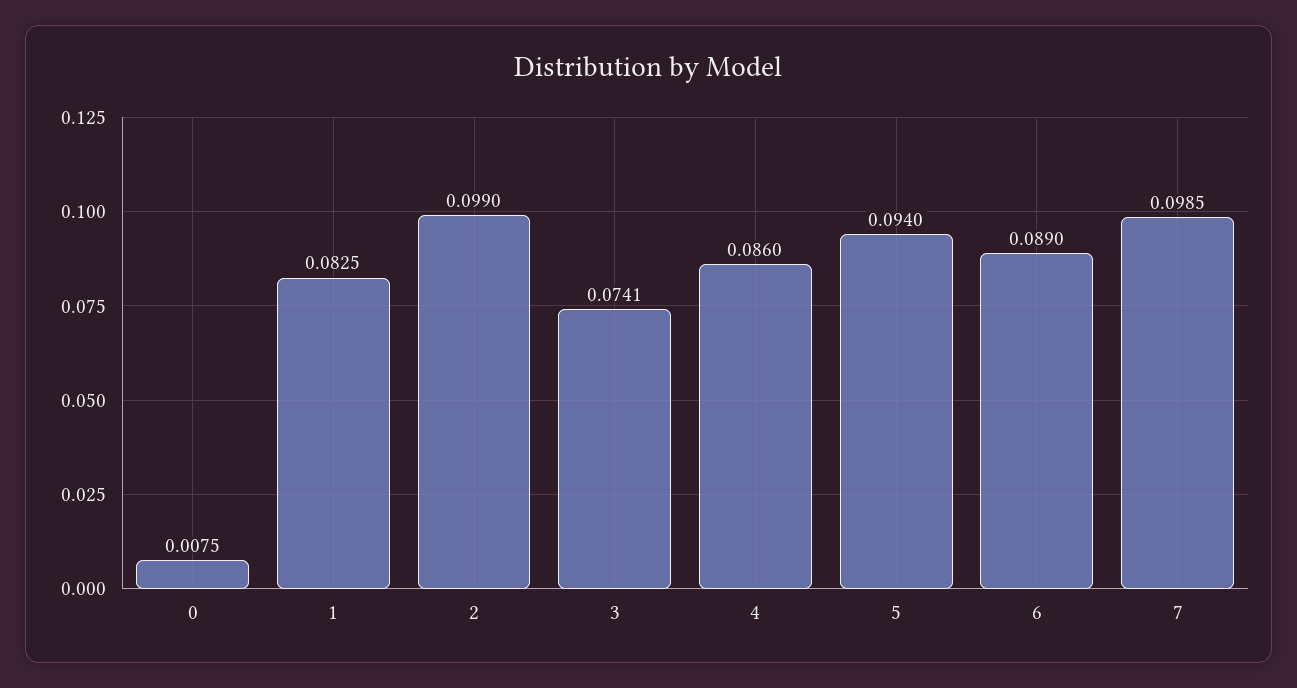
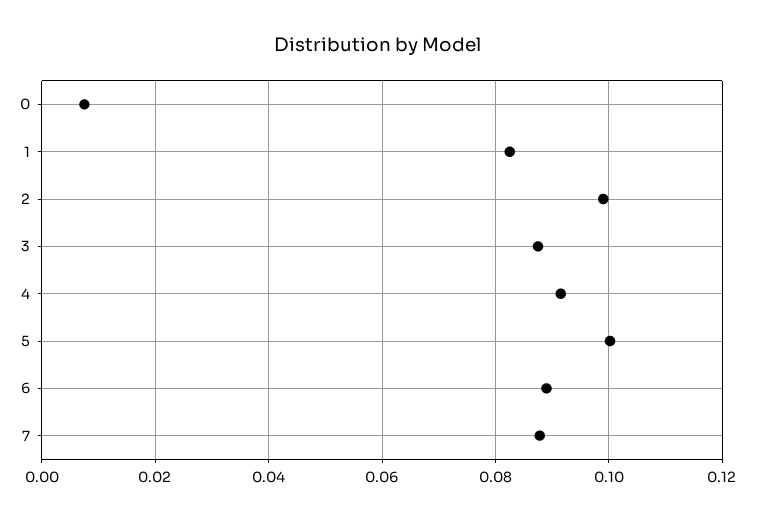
3: 0.0741 -> 0.088
4: 0.086 -> 0.092
5: 0.094 -> 0.1
7: 0.0985 -> 0.088

